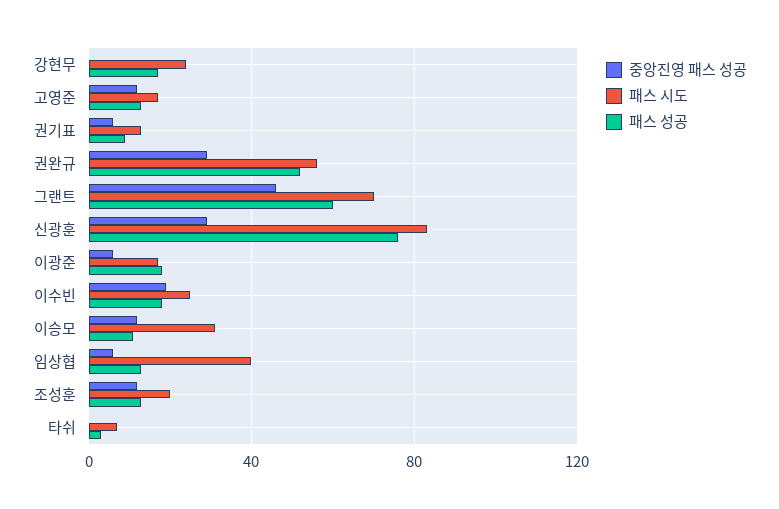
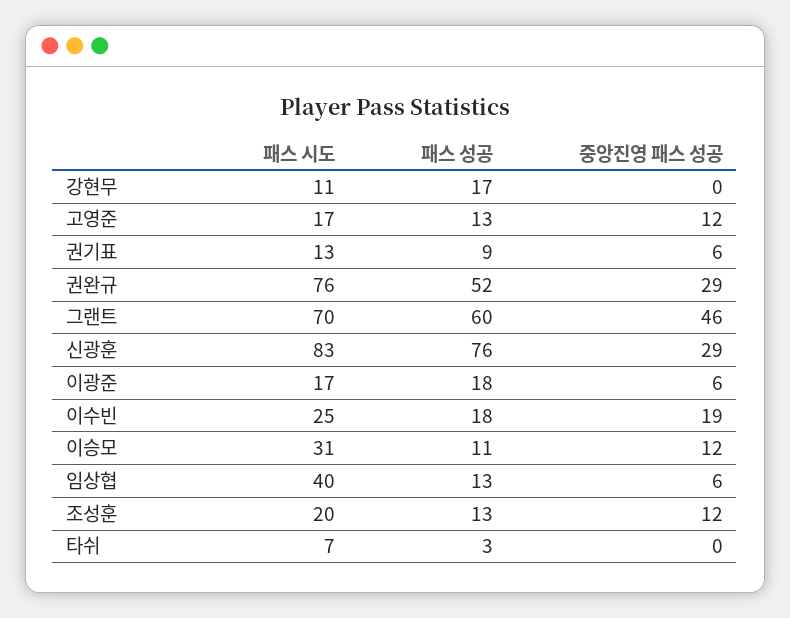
패스 시도, 강현무: 25 -> 11
패스 시도, 권완규: 55 -> 76

